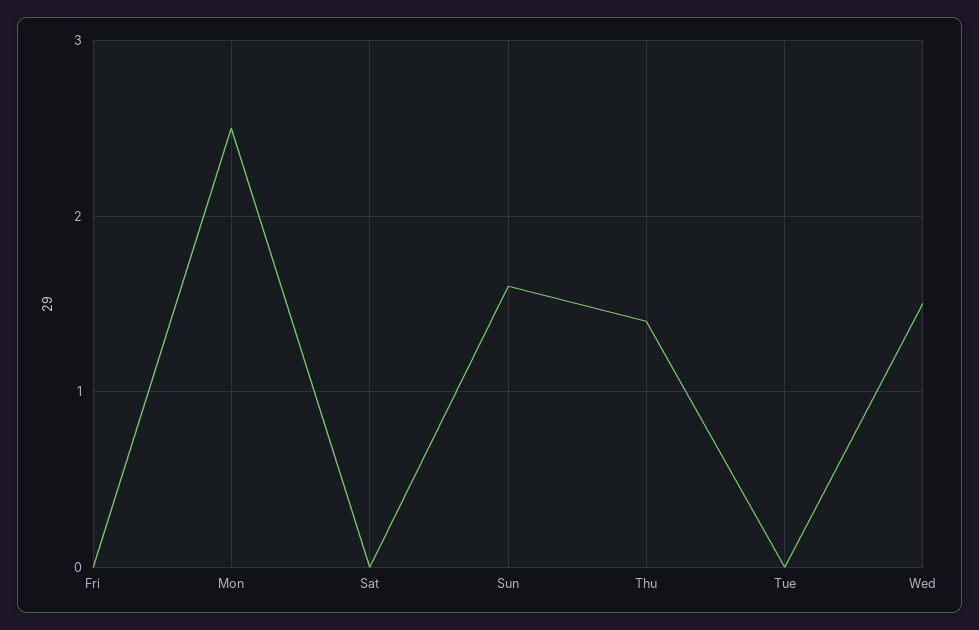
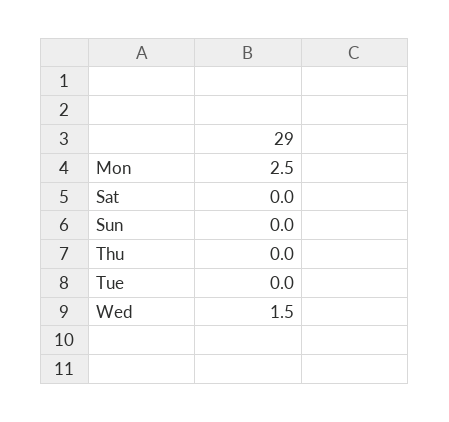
Fri: 0 -> none
Sun: 1.6 -> 0
Thu: 1.4 -> 0

